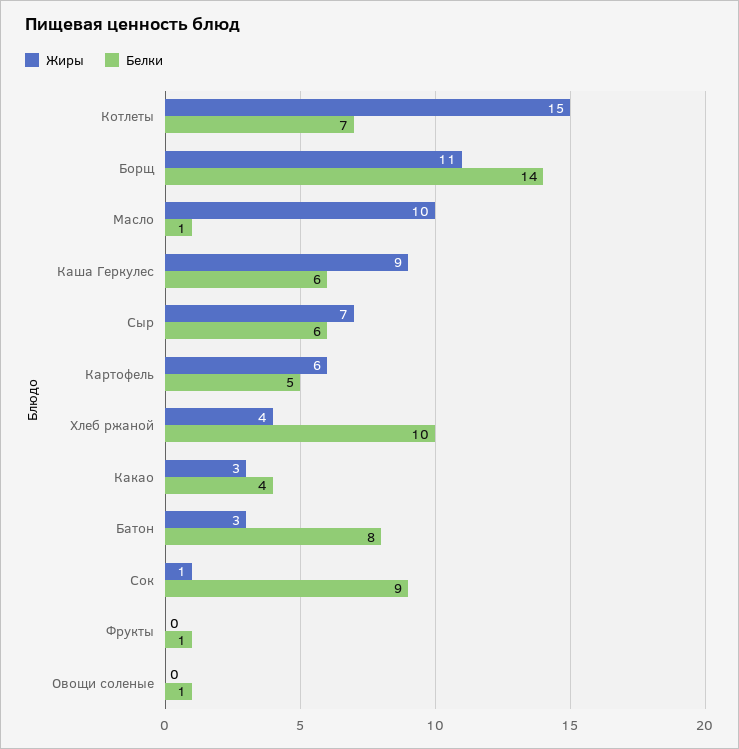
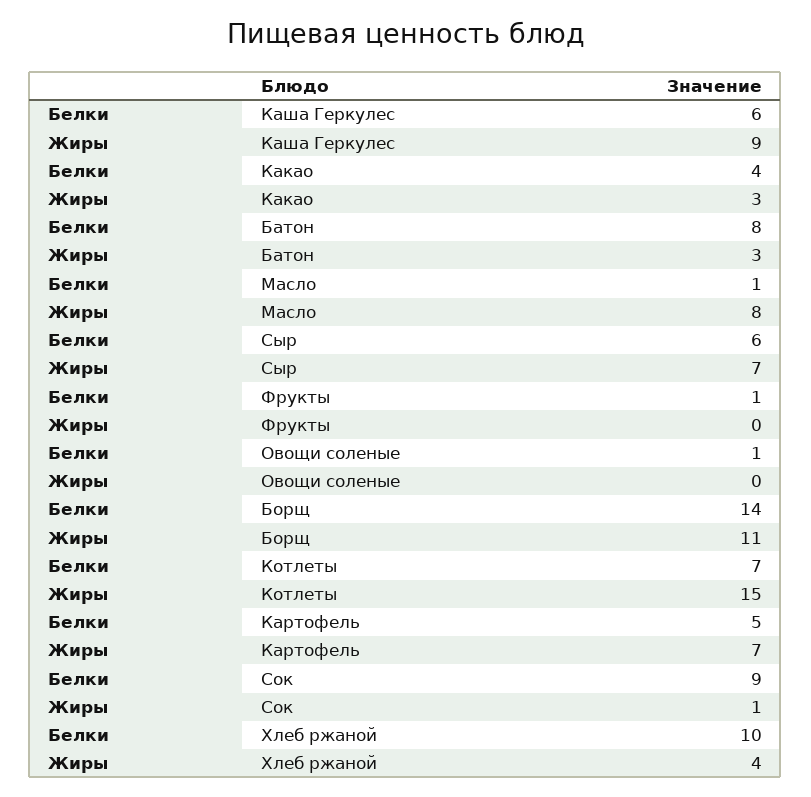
Жиры, Масло: 10 -> 8
Жиры, Картофель: 6 -> 7

